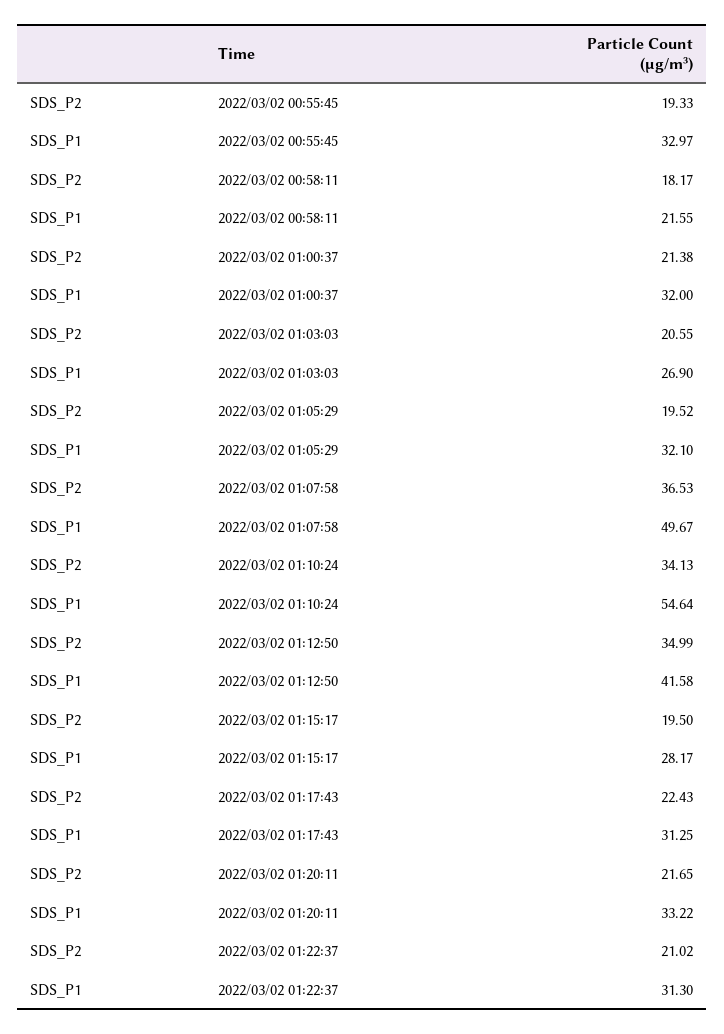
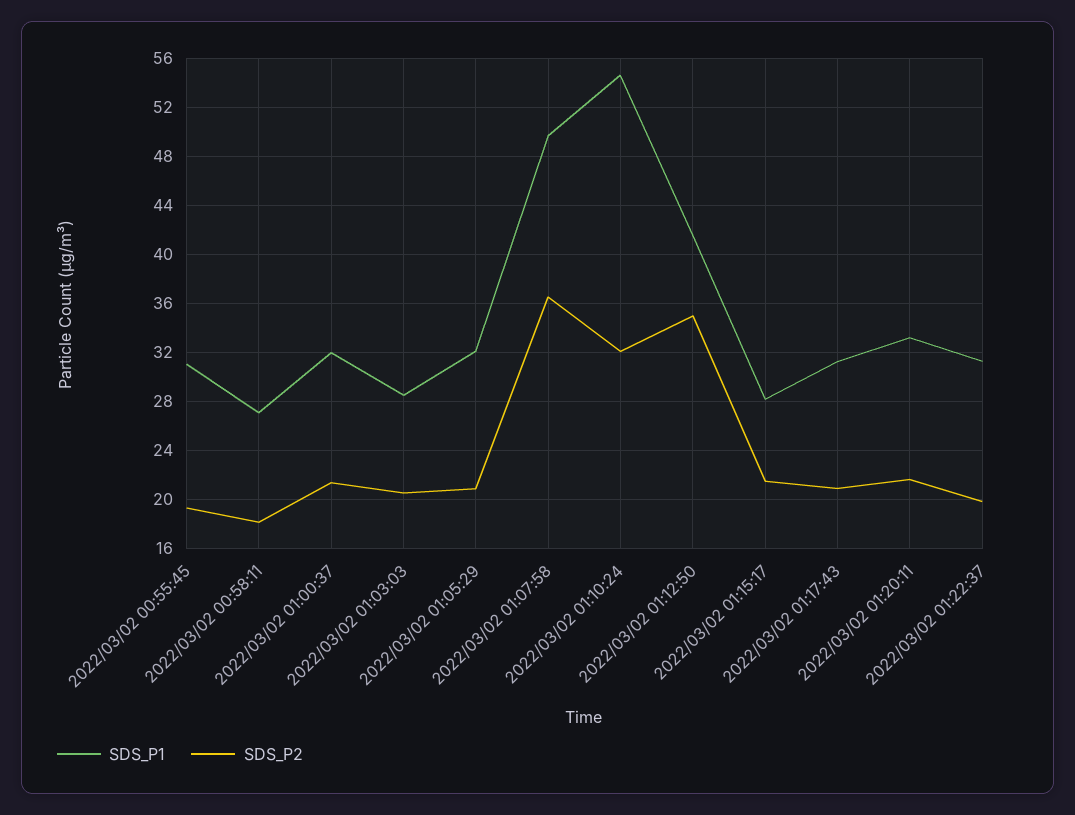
SDS_P1, 2022/03/02 00:55:45: 32.97 -> 31
SDS_P1, 2022/03/02 00:58:11: 21.55 -> 27
SDS_P1, 2022/03/02 01:03:03: 26.9 -> 28.5
SDS_P2, 2022/03/02 01:05:29: 19.52 -> 21
SDS_P2, 2022/03/02 01:10:24: 34.13 -> 32
SDS_P2, 2022/03/02 01:15:17: 19.5 -> 21.5
SDS_P2, 2022/03/02 01:17:43: 22.43 -> 21
SDS_P2, 2022/03/02 01:22:37: 21.02 -> 20

